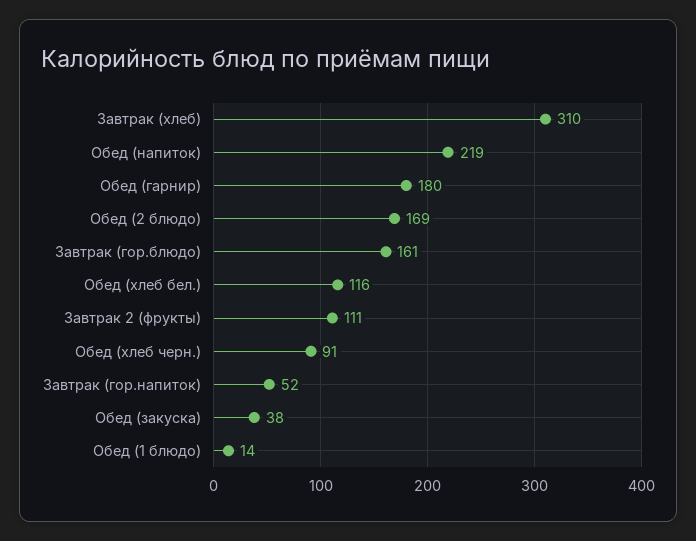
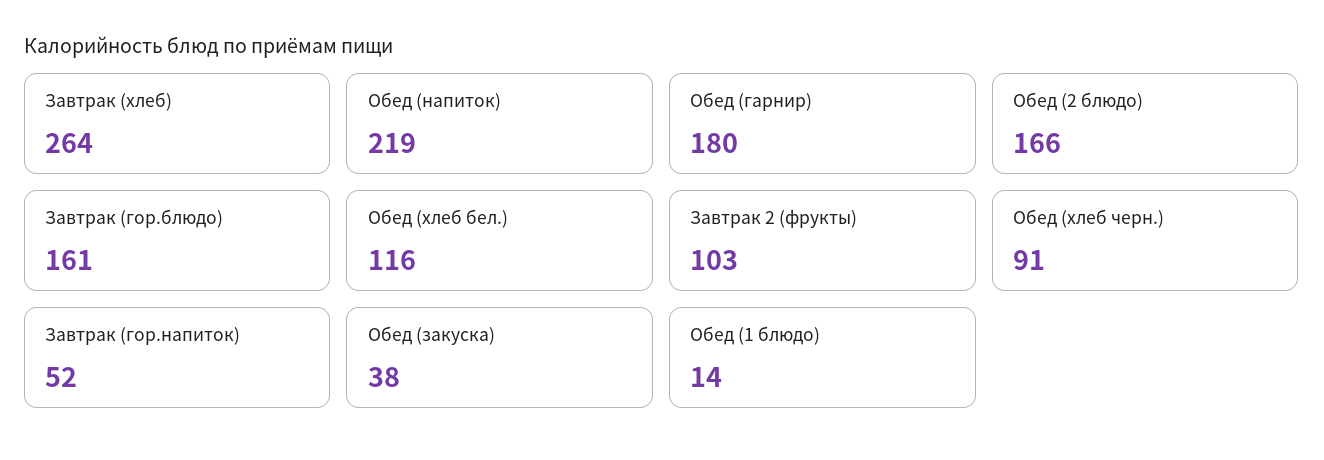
Завтрак (хлеб): 310 -> 264
Обед (2 блюдо): 169 -> 166
Завтрак 2 (фрукты): 111 -> 103

